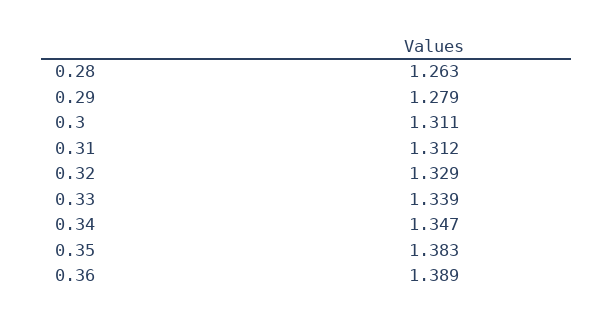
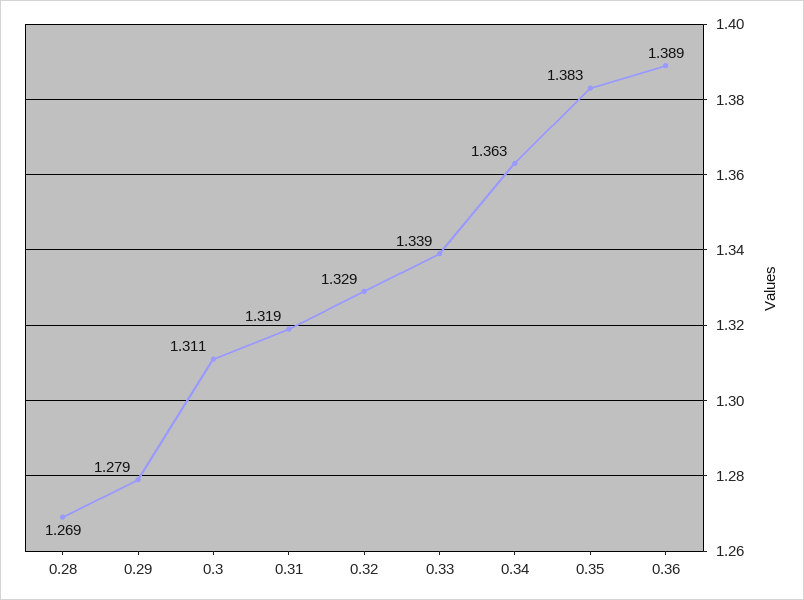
0.28: 1.263 -> 1.269
0.31: 1.312 -> 1.319
0.34: 1.347 -> 1.363

